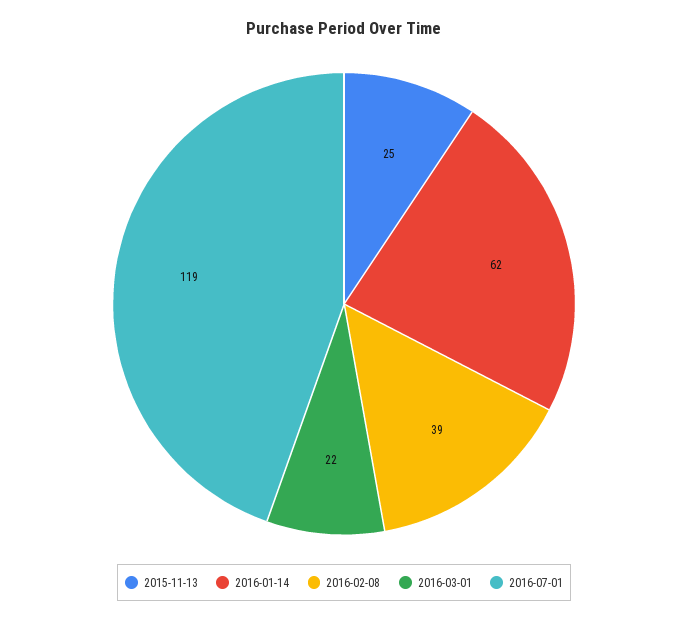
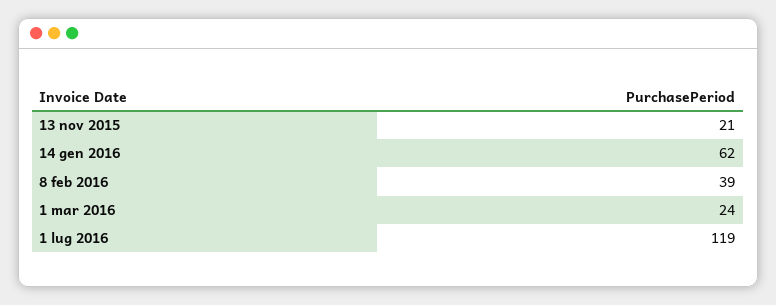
2015-11-13: 25 -> 21
2016-03-01: 22 -> 24

